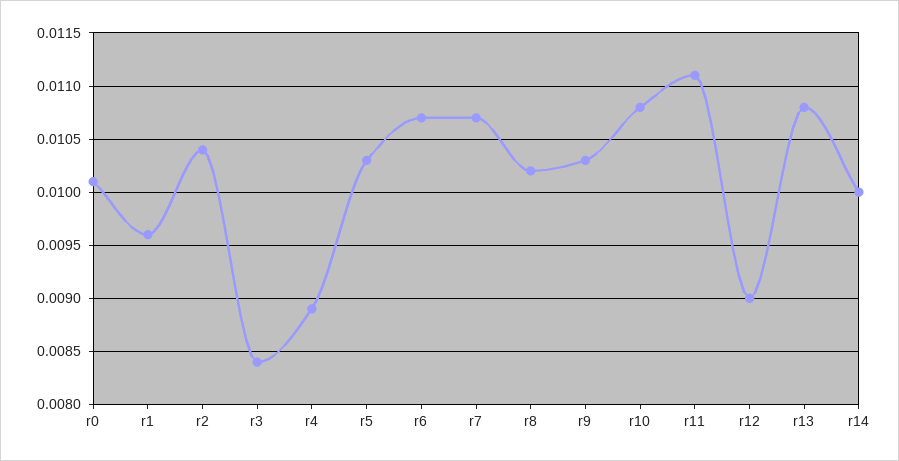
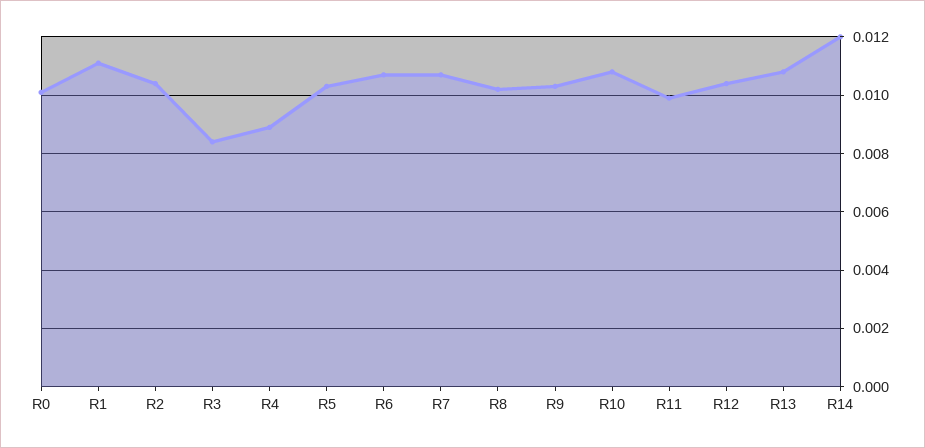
r1: 0.0096 -> 0.011
r11: 0.0111 -> 0.01
r12: 0.009 -> 0.0105
r14: 0.01 -> 0.012

